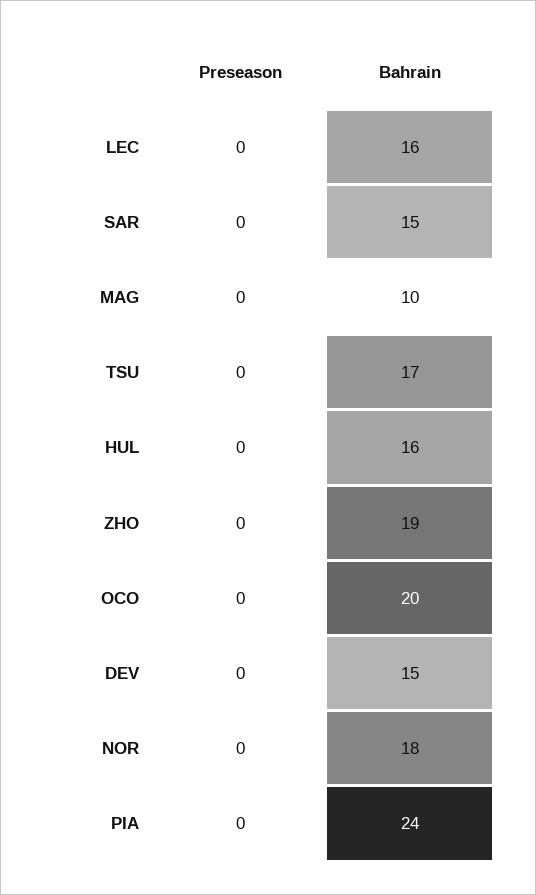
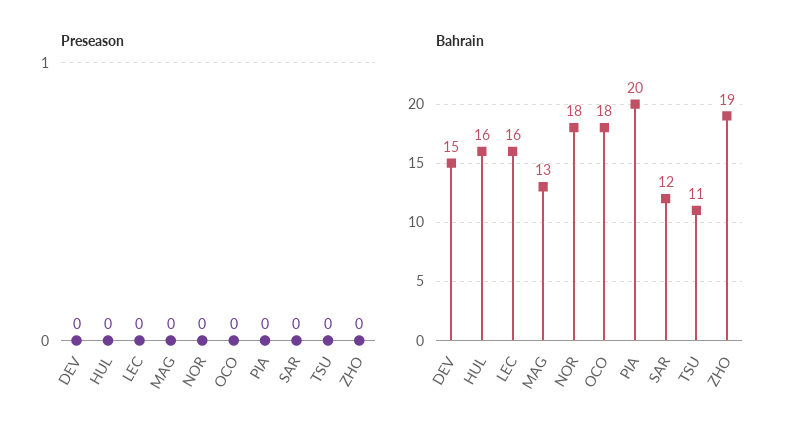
Bahrain, SAR: 15 -> 12
Bahrain, MAG: 10 -> 13
Bahrain, TSU: 17 -> 11
Bahrain, OCO: 20 -> 18
Bahrain, PIA: 24 -> 20

